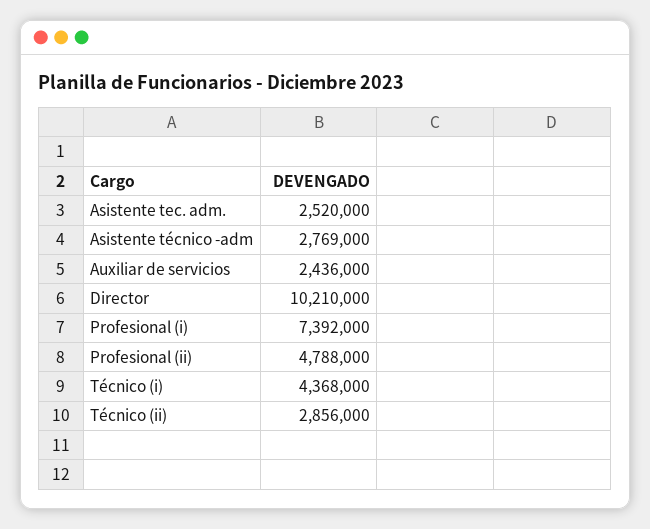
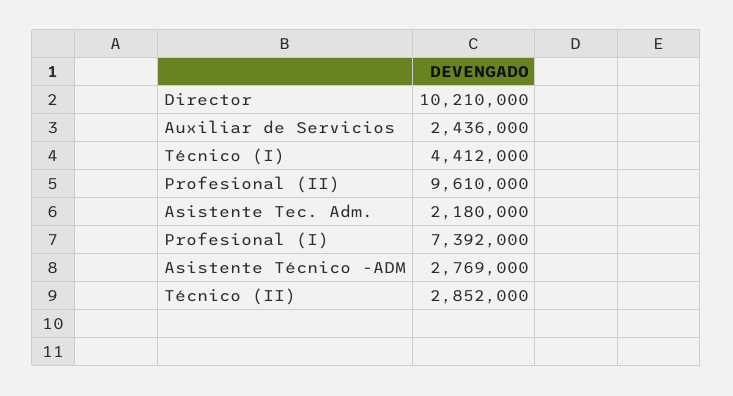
Asistente tec. adm.: 2520000 -> 2180000
Profesional (ii): 4788000 -> 9610000
Técnico (i): 4368000 -> 4412000
Técnico (ii): 2856000 -> 2852000

